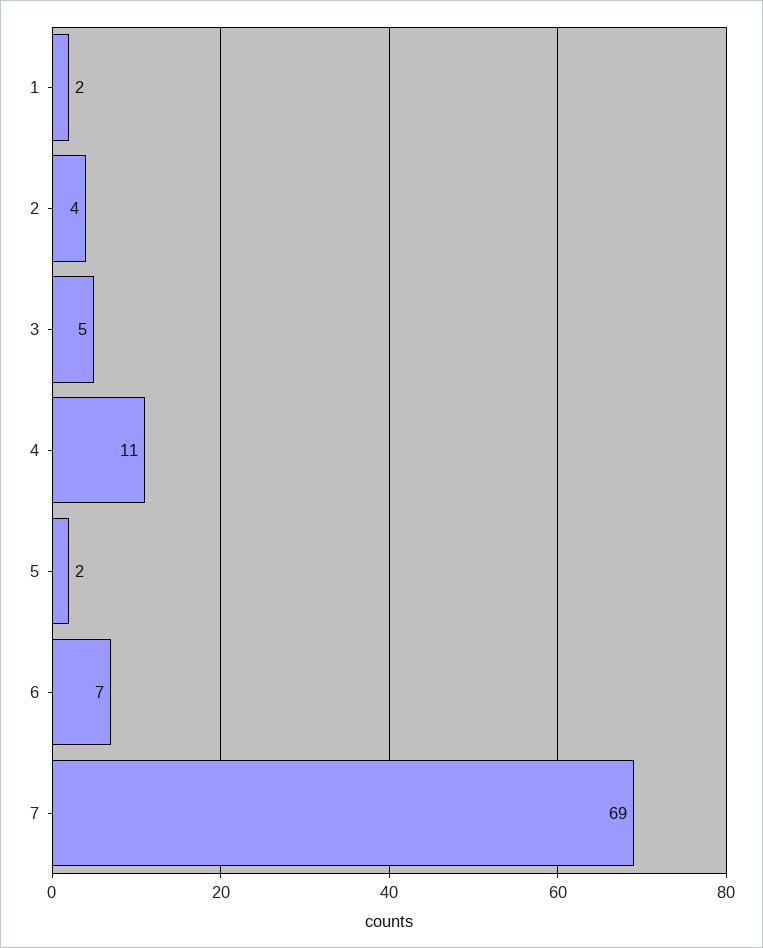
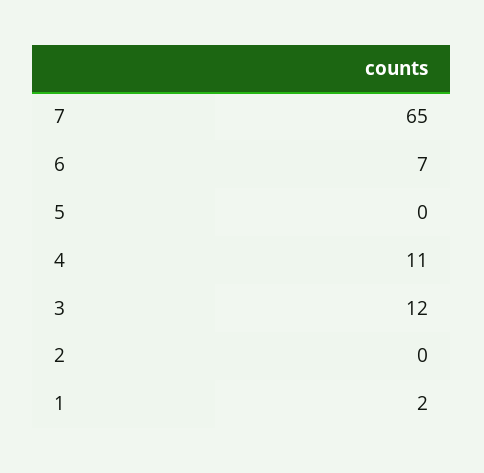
2: 4 -> 0
3: 5 -> 12
5: 2 -> 0
7: 69 -> 65

